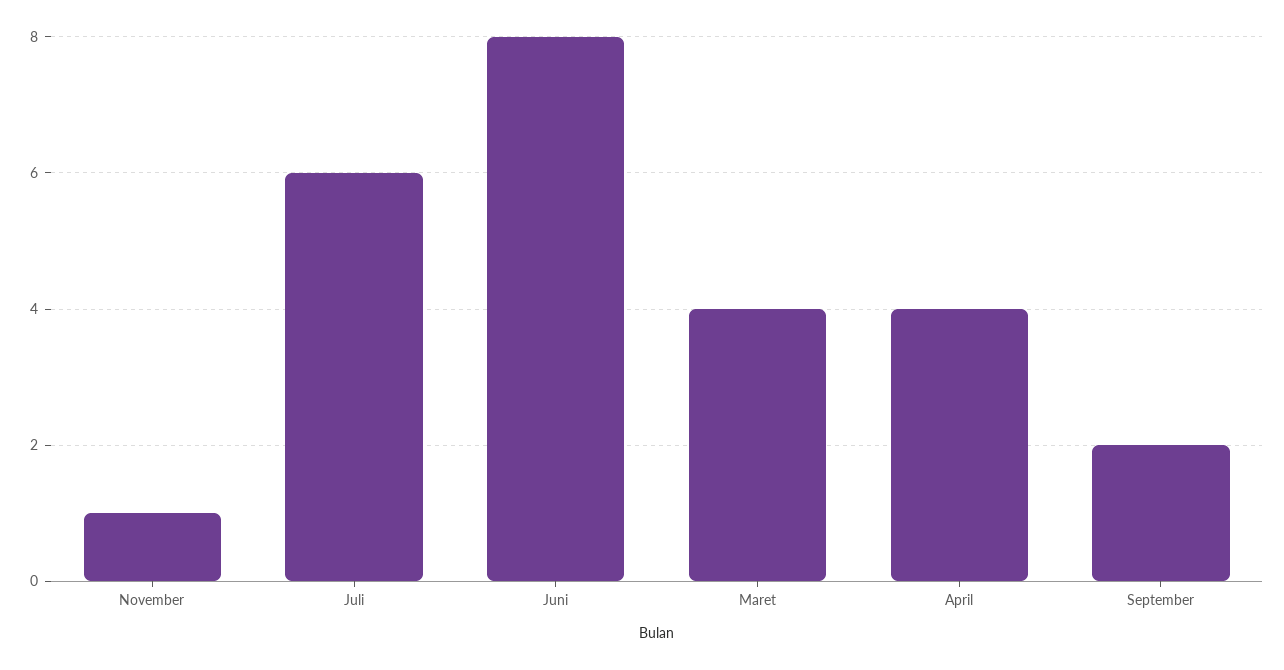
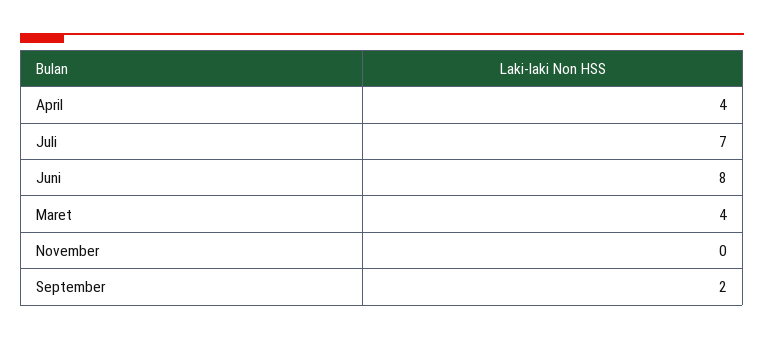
November: 1 -> 0
Juli: 6 -> 7

